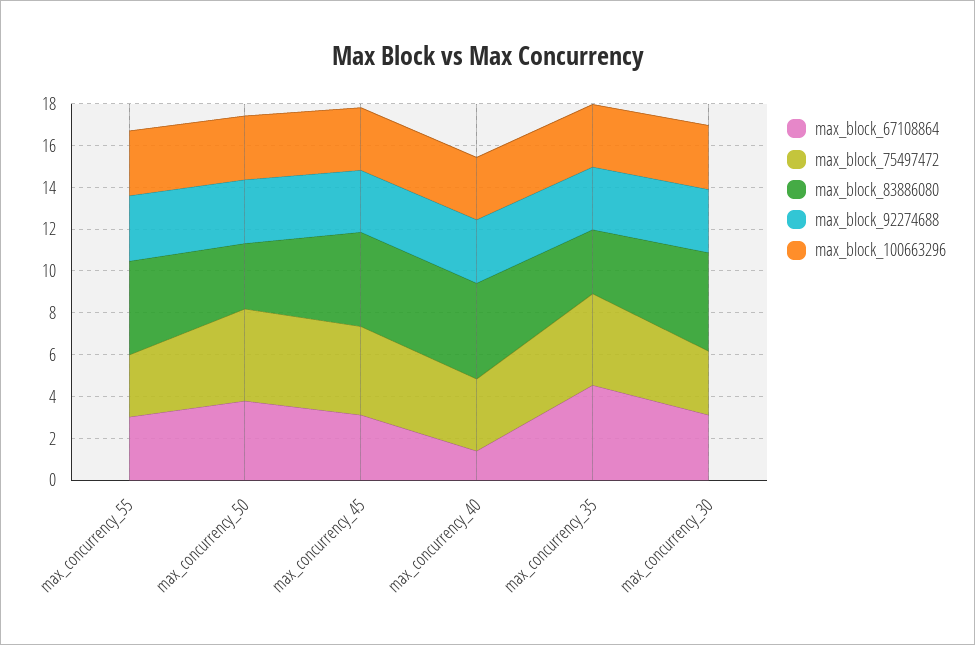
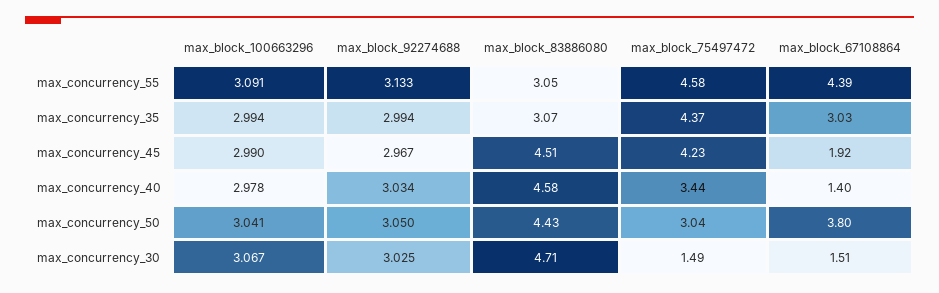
max_block_67108864, max_concurrency_55: 3 -> 4.39
max_block_75497472, max_concurrency_55: 3 -> 4.58
max_block_83886080, max_concurrency_55: 4.5 -> 3.05
max_block_75497472, max_concurrency_50: 4.5 -> 3.04
max_block_83886080, max_concurrency_50: 3 -> 4.43
max_block_67108864, max_concurrency_45: 3 -> 1.92
max_block_67108864, max_concurrency_35: 4.5 -> 3.03
max_block_67108864, max_concurrency_30: 3 -> 1.51
max_block_75497472, max_concurrency_30: 3 -> 1.49

